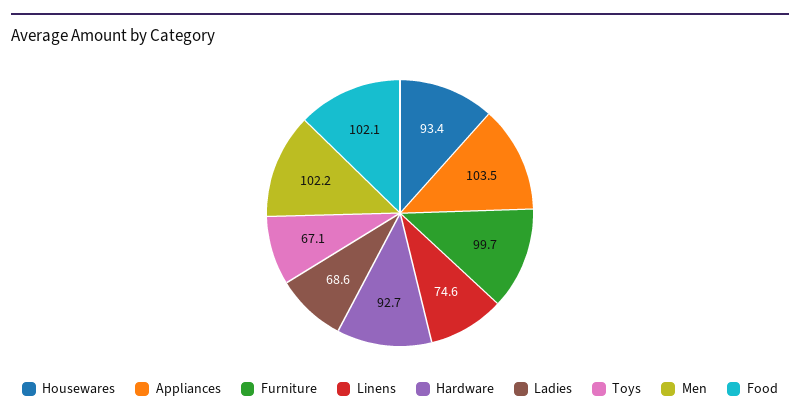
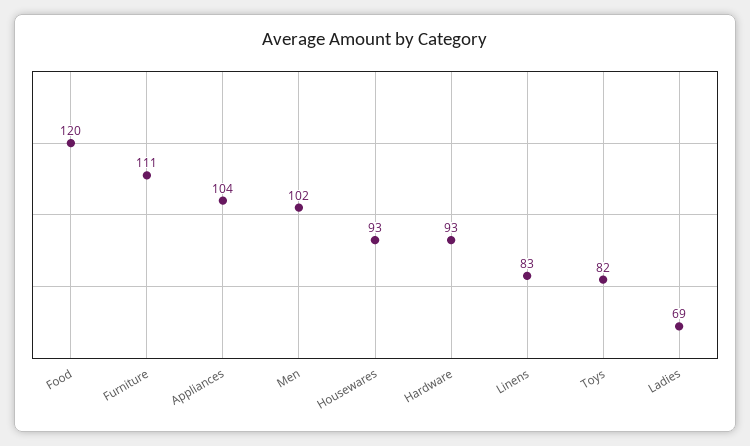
Furniture: 99.7 -> 111
Linens: 74.6 -> 83
Toys: 67.1 -> 82
Food: 102.1 -> 120

